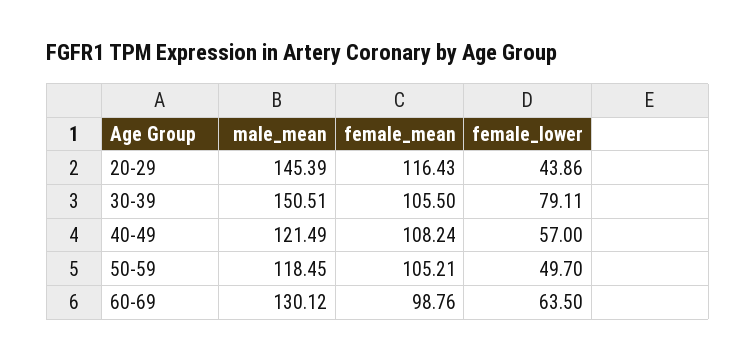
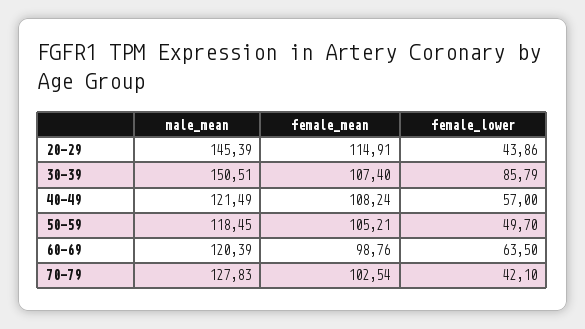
female_mean, 20-29: 116.43 -> 114.91
female_mean, 30-39: 105.5 -> 107.4
female_lower, 30-39: 79.11 -> 85.79
male_mean, 60-69: 130.12 -> 120.39
male_mean, 70-79: none -> 127.83
female_mean, 70-79: none -> 102.54
female_lower, 70-79: none -> 42.1

